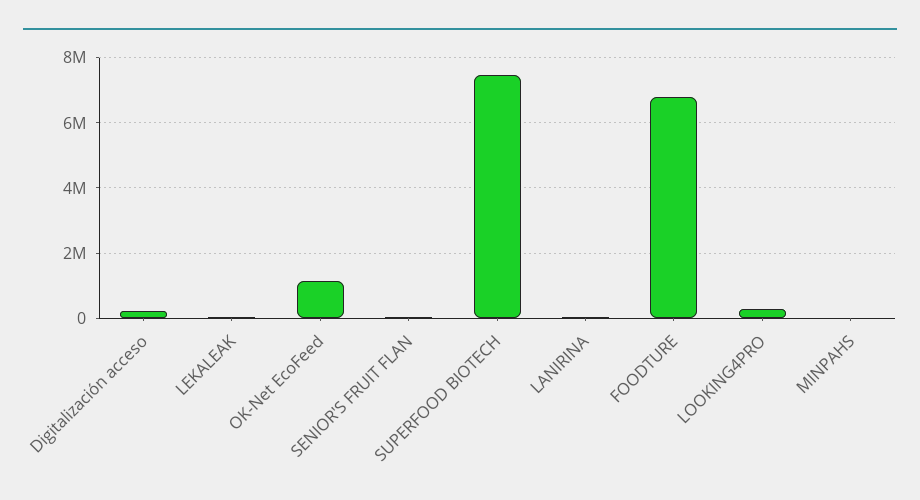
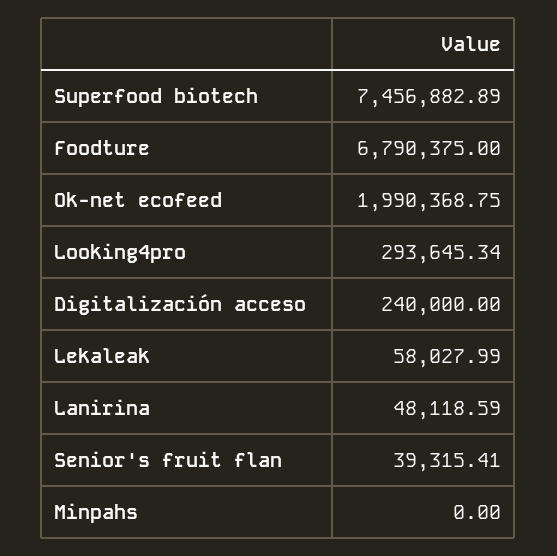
OK-Net EcoFeed: 1200000 -> 1990368.75

